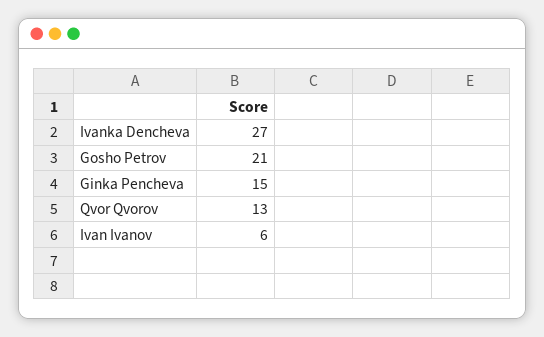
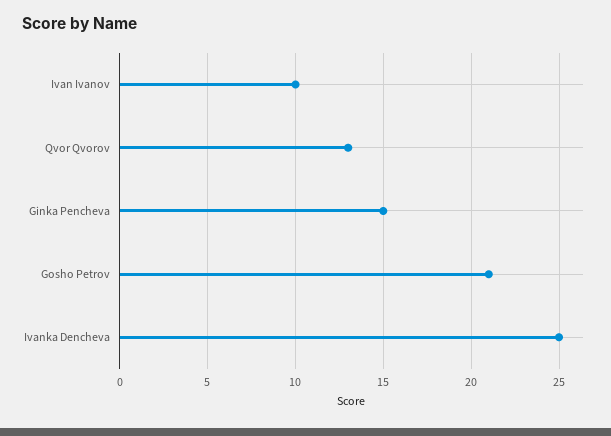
Ivanka Dencheva: 27 -> 25
Ivan Ivanov: 6 -> 10

